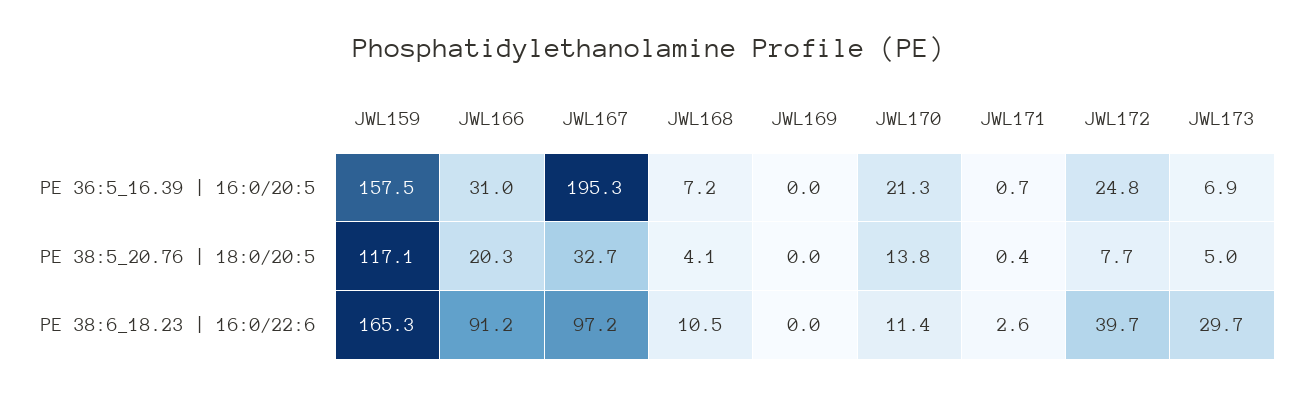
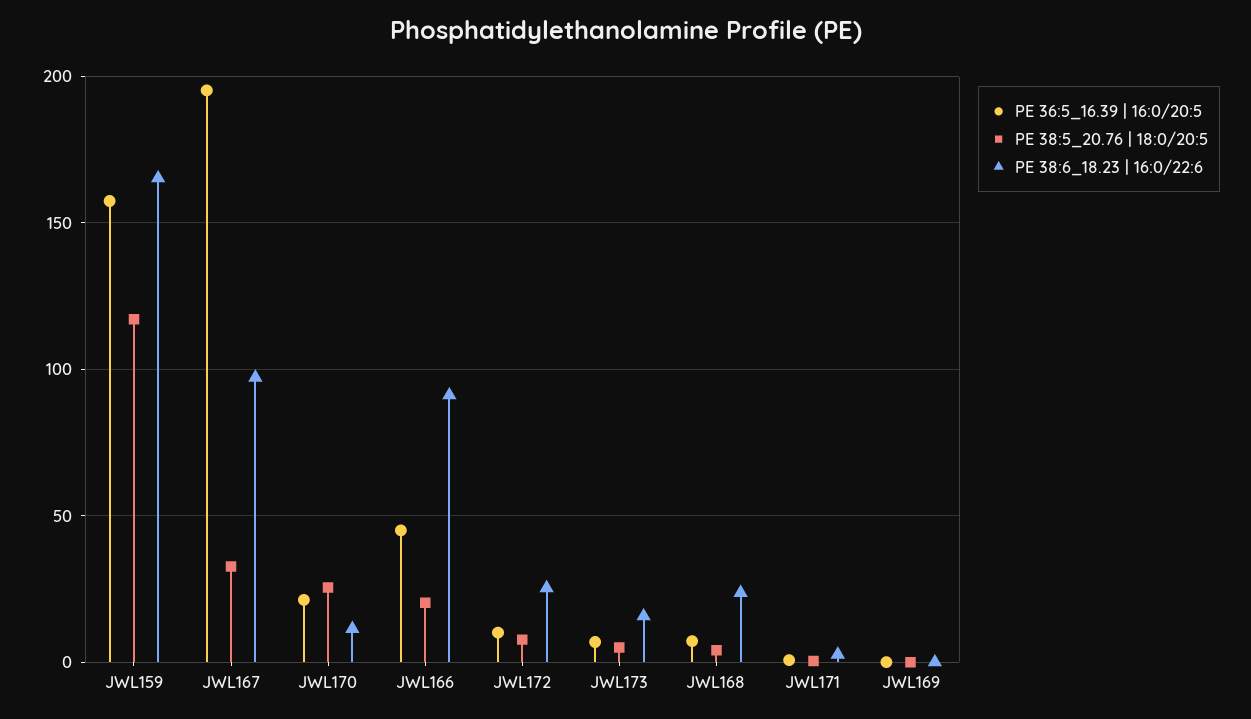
PE 36:5_16.39 | 16:0/20:5, JWL166: 31 -> 45
PE 36:5_16.39 | 16:0/20:5, JWL172: 24.8 -> 10
PE 38:5_20.76 | 18:0/20:5, JWL170: 13.8 -> 25
PE 38:6_18.23 | 16:0/22:6, JWL168: 10.5 -> 25
PE 38:6_18.23 | 16:0/22:6, JWL172: 39.7 -> 25
PE 38:6_18.23 | 16:0/22:6, JWL173: 29.7 -> 15

